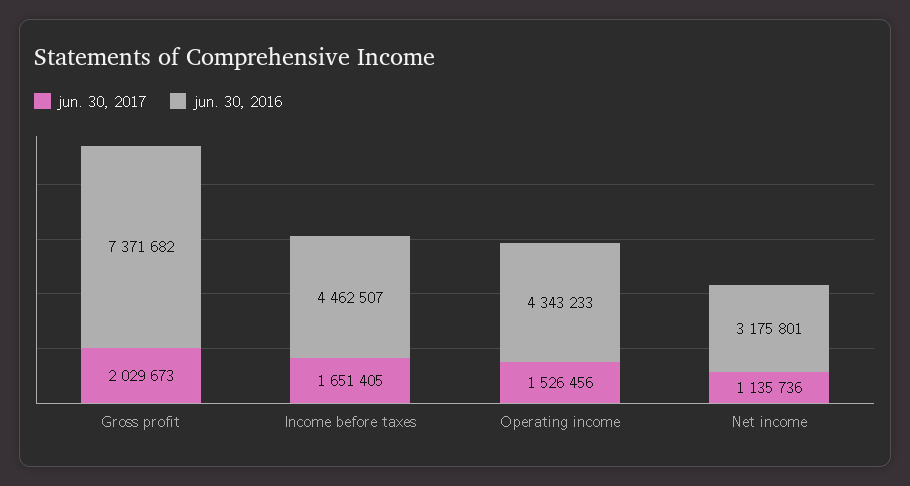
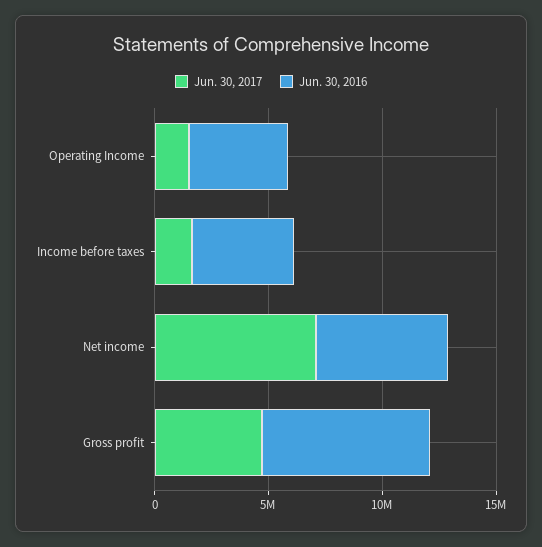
jun. 30, 2017, Gross profit: 2029673 -> 5000000
jun. 30, 2017, Net income: 1135736 -> 7000000
jun. 30, 2016, Net income: 3175801 -> 6000000

